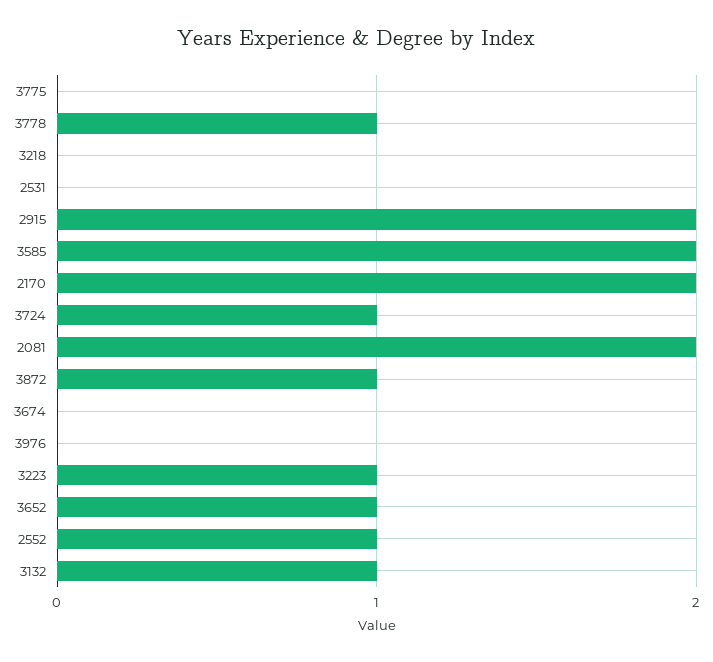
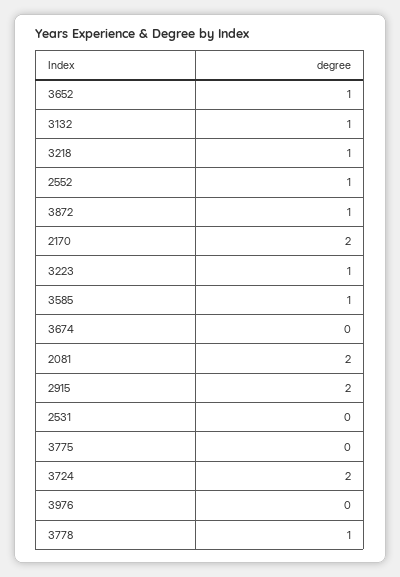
3218: 0 -> 1
3585: 2 -> 1
3724: 1 -> 2

